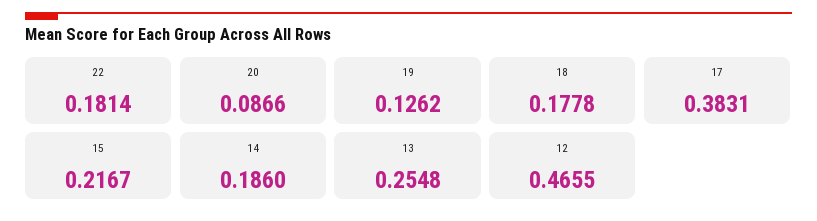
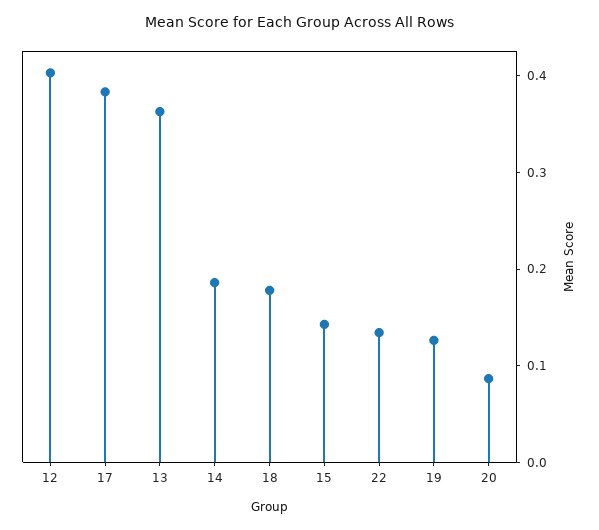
22: 0.1814 -> 0.14
15: 0.2167 -> 0.14
13: 0.2548 -> 0.36
12: 0.4655 -> 0.4

